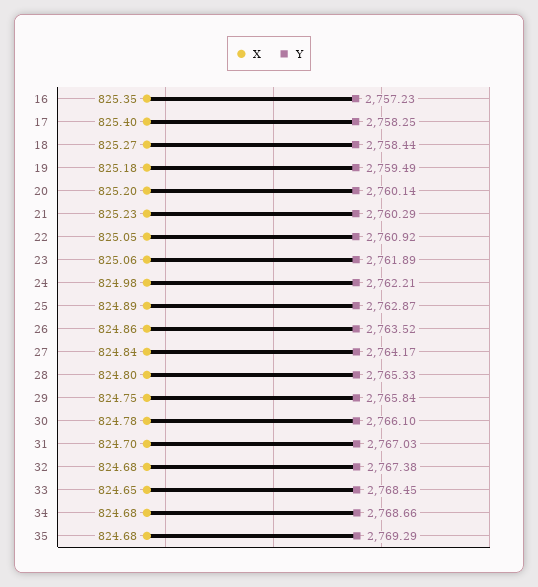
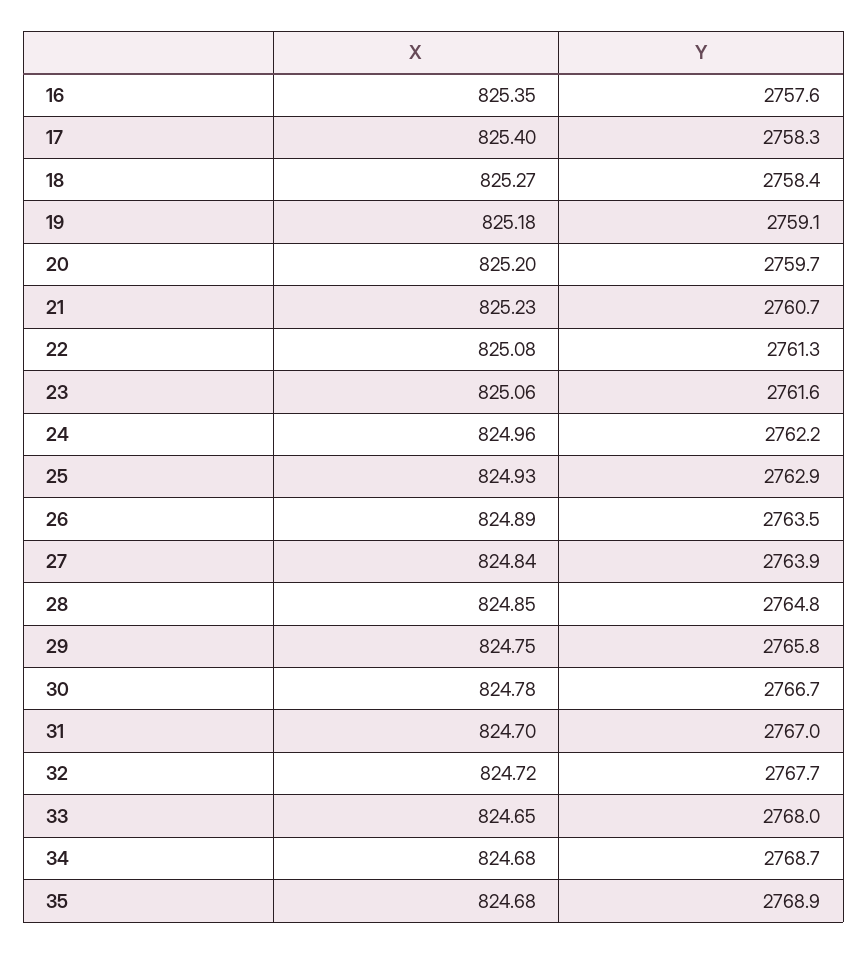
Y, 16: 2757.23 -> 2757.6
Y, 19: 2759.49 -> 2759.1
Y, 20: 2760.14 -> 2759.7
Y, 21: 2760.29 -> 2760.7
X, 22: 825.05 -> 825.08
Y, 22: 2760.92 -> 2761.3
Y, 23: 2761.89 -> 2761.6
X, 24: 824.98 -> 824.96
X, 25: 824.89 -> 824.93
X, 26: 824.86 -> 824.89
Y, 27: 2764.17 -> 2763.9
X, 28: 824.8 -> 824.85
Y, 28: 2765.33 -> 2764.8
Y, 30: 2766.1 -> 2766.7
X, 32: 824.68 -> 824.72
Y, 32: 2767.38 -> 2767.7
Y, 33: 2768.45 -> 2768
Y, 35: 2769.29 -> 2768.9

